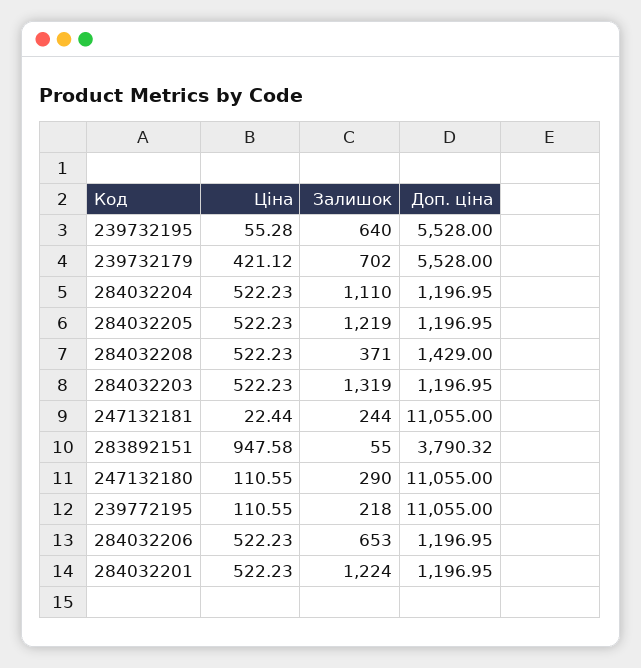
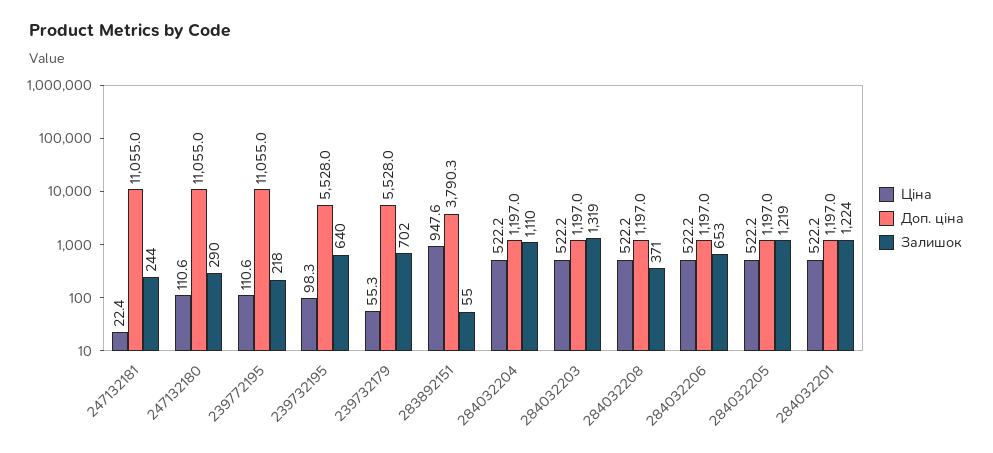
Ціна, 239732195: 55.28 -> 98.3
Ціна, 239732179: 421.12 -> 55.3
Доп. ціна, 284032208: 1429 -> 1197

